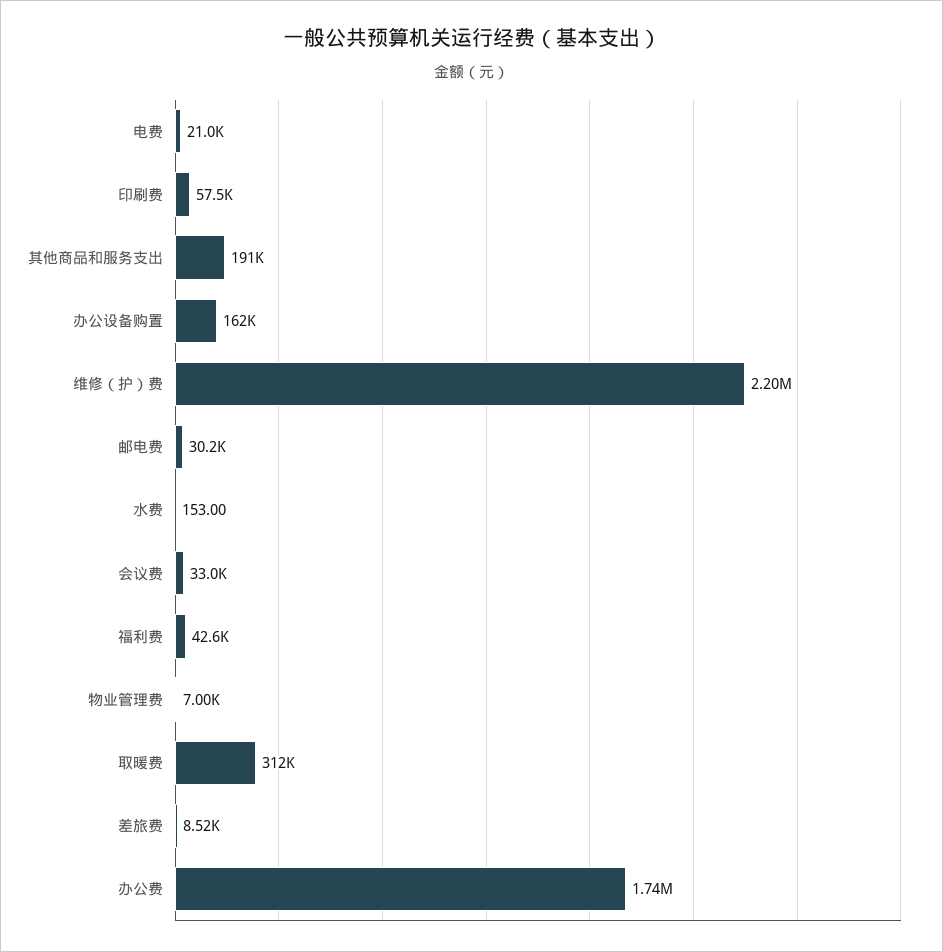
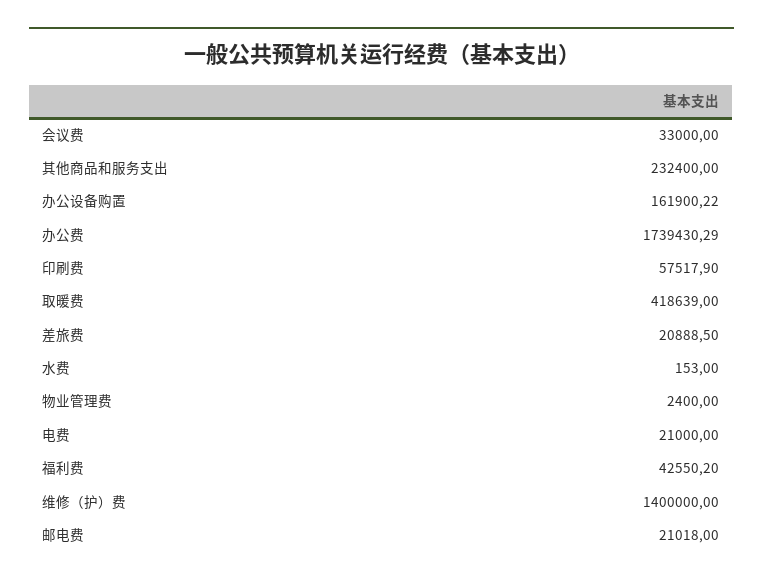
其他商品和服务支出: 191000 -> 232400
维修（护）费: 2200000 -> 1400000
邮电费: 30200 -> 21018
物业管理费: 7000 -> 2400
取暖费: 312000 -> 418639
差旅费: 8520 -> 20888.5

